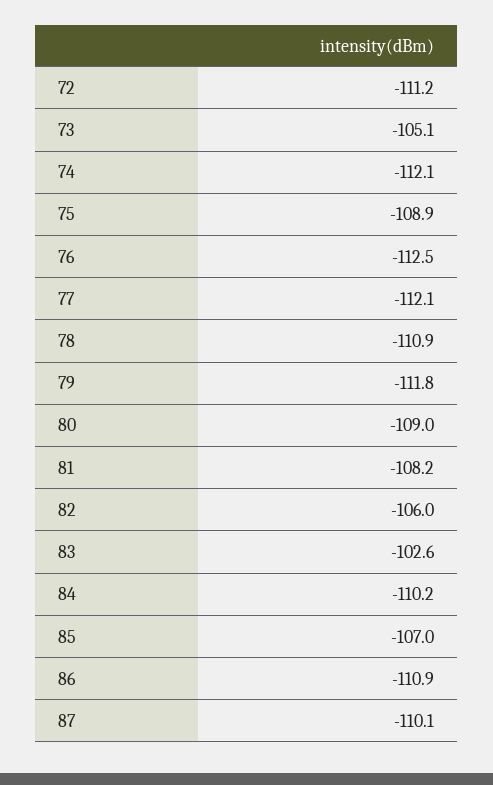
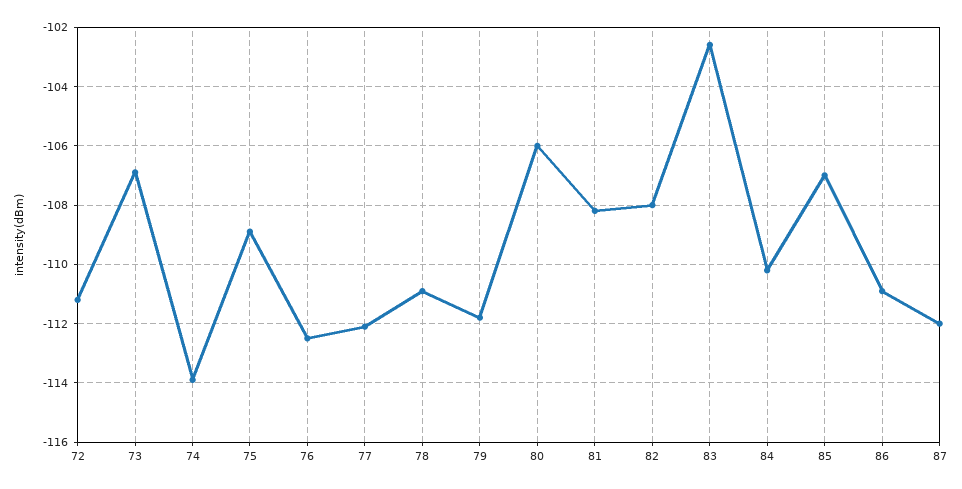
73: -105.1 -> -107
74: -112.1 -> -114
80: -109 -> -106
82: -106 -> -108
87: -110.1 -> -112

